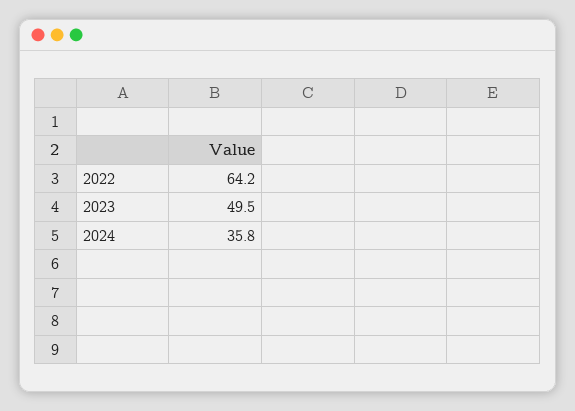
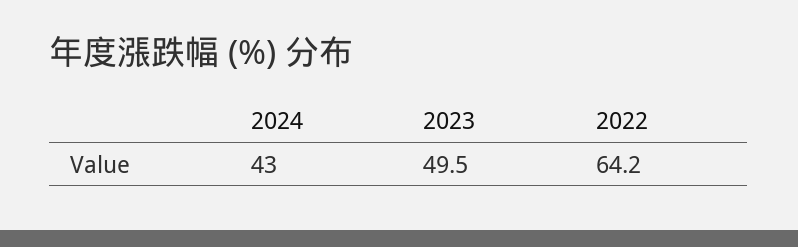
2024: 35.8 -> 43

